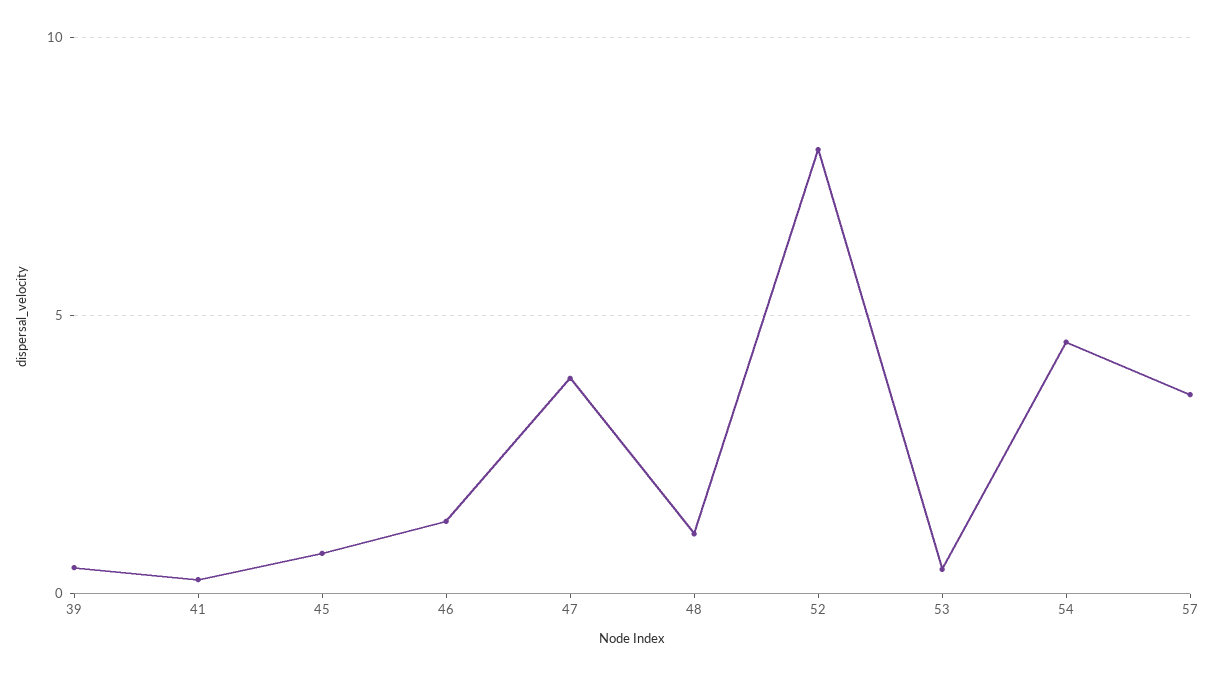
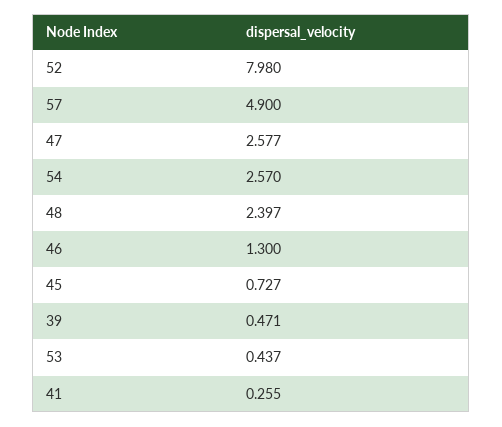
47: 4 -> 2.577
48: 1 -> 2.397
54: 4.5 -> 2.57
57: 3.5 -> 4.9

